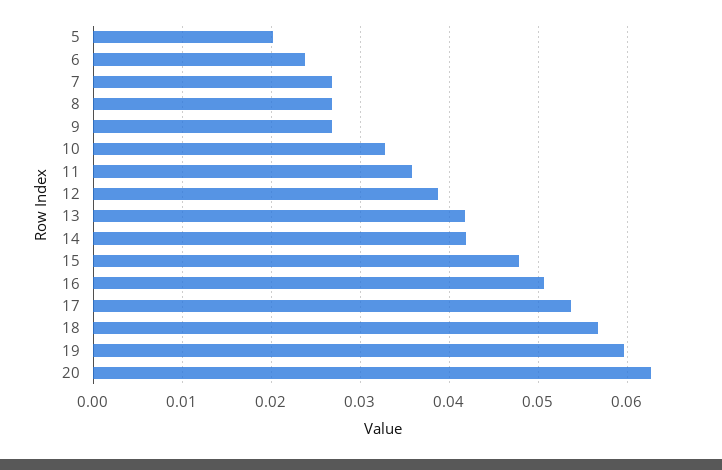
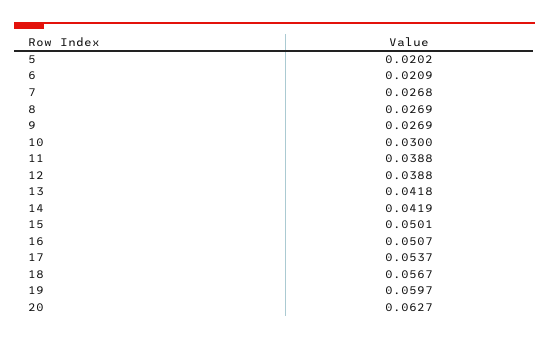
6: 0.024 -> 0.0209
10: 0.033 -> 0.03
11: 0.036 -> 0.0388
15: 0.048 -> 0.0501

